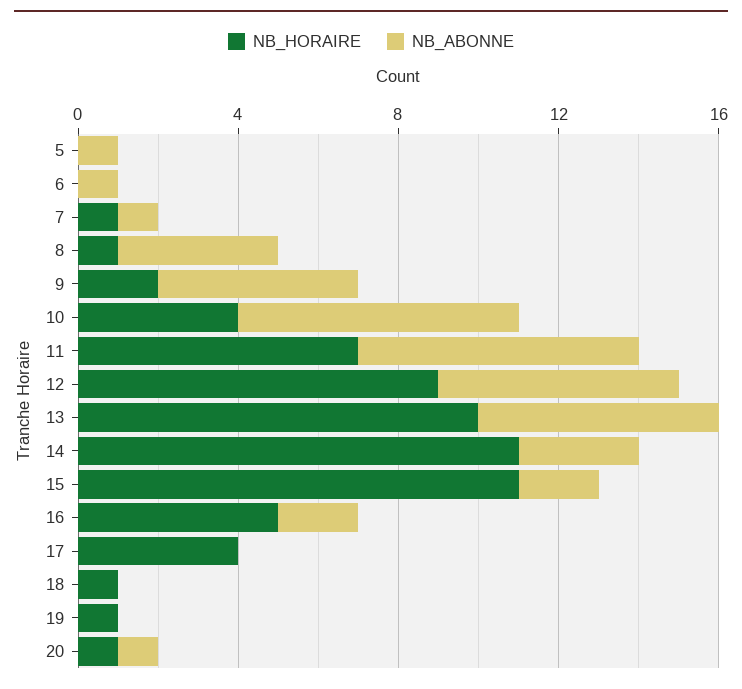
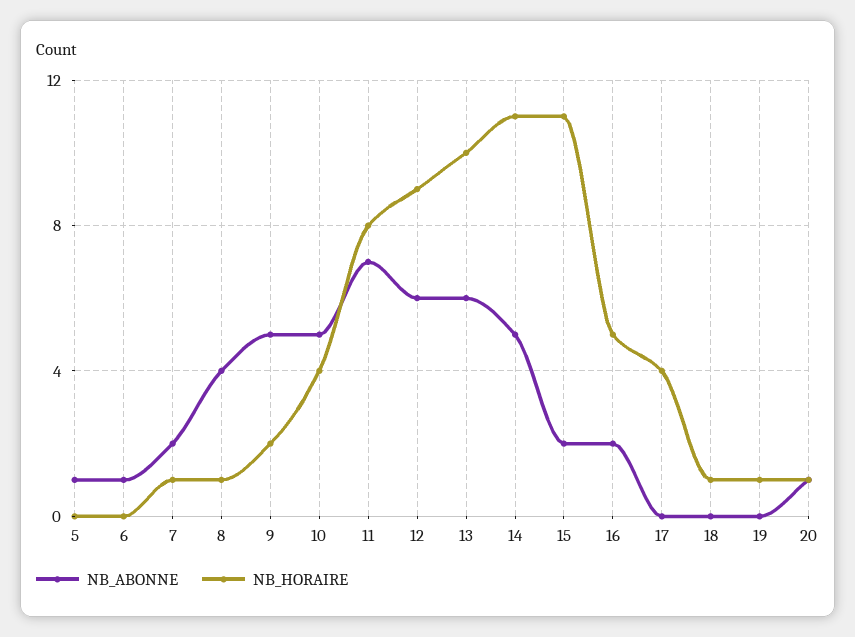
NB_ABONNE, 7: 1 -> 2
NB_ABONNE, 10: 7 -> 5
NB_HORAIRE, 11: 7 -> 8
NB_ABONNE, 14: 3 -> 5

